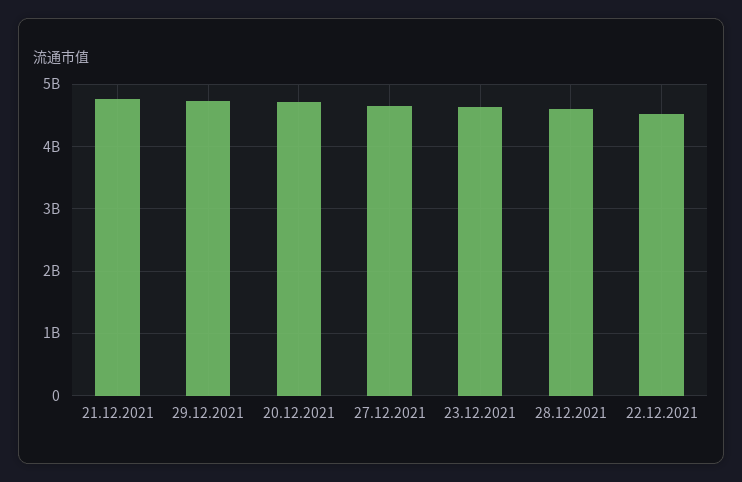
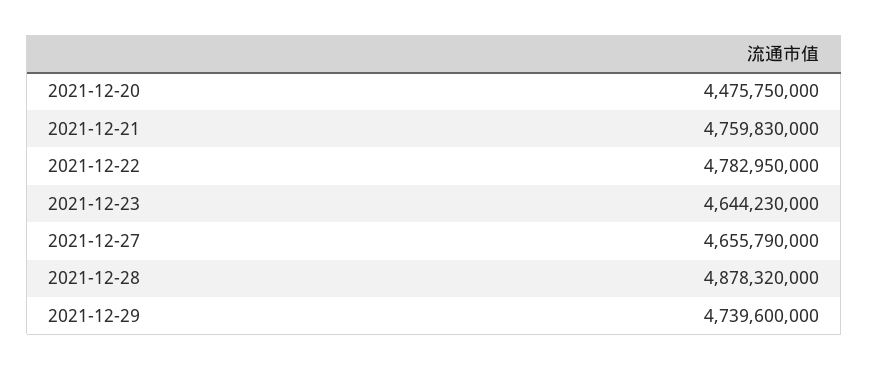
20.12.2021: 4700000000 -> 4475750000
28.12.2021: 4600000000 -> 4878320000
22.12.2021: 4500000000 -> 4782950000

